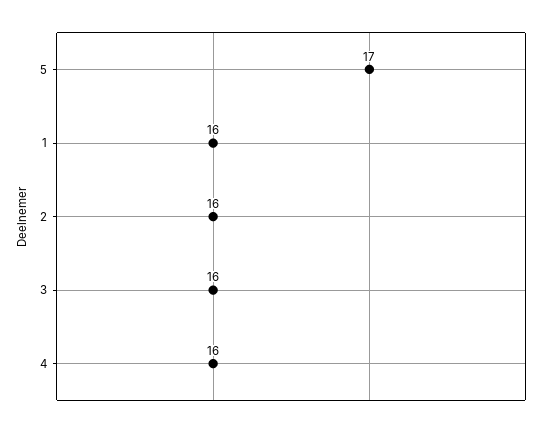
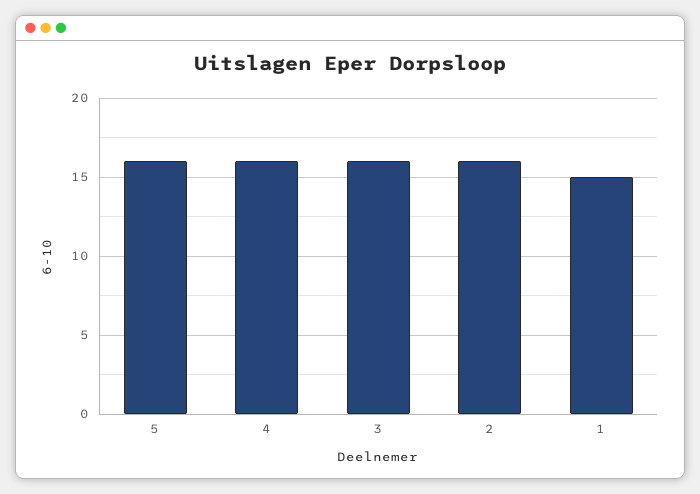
5: 17 -> 16
1: 16 -> 15

